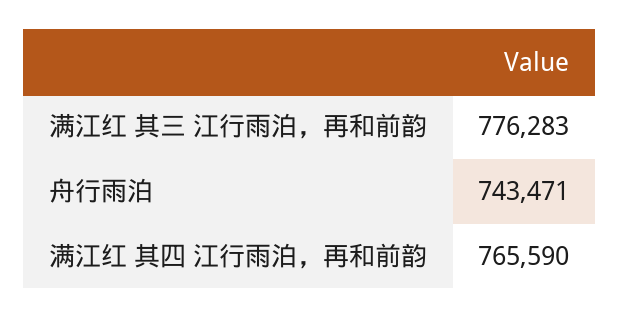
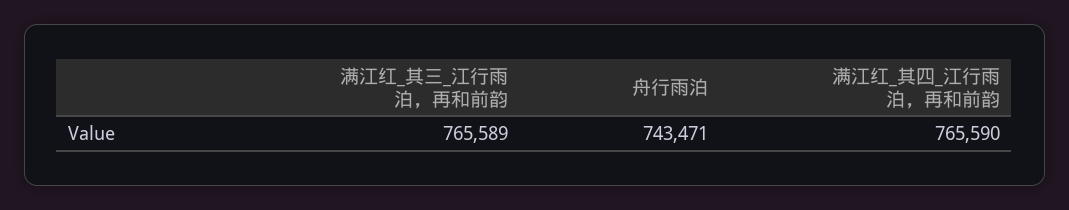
满江红 其三 江行雨泊，再和前韵: 776283 -> 765589

